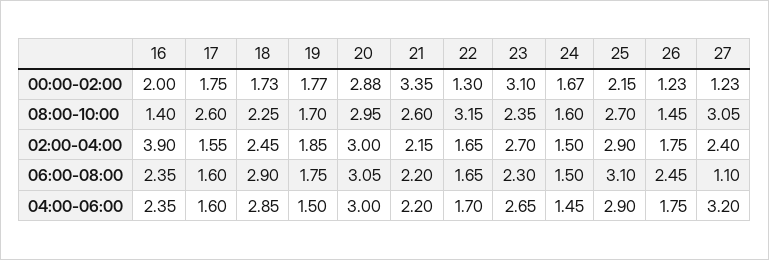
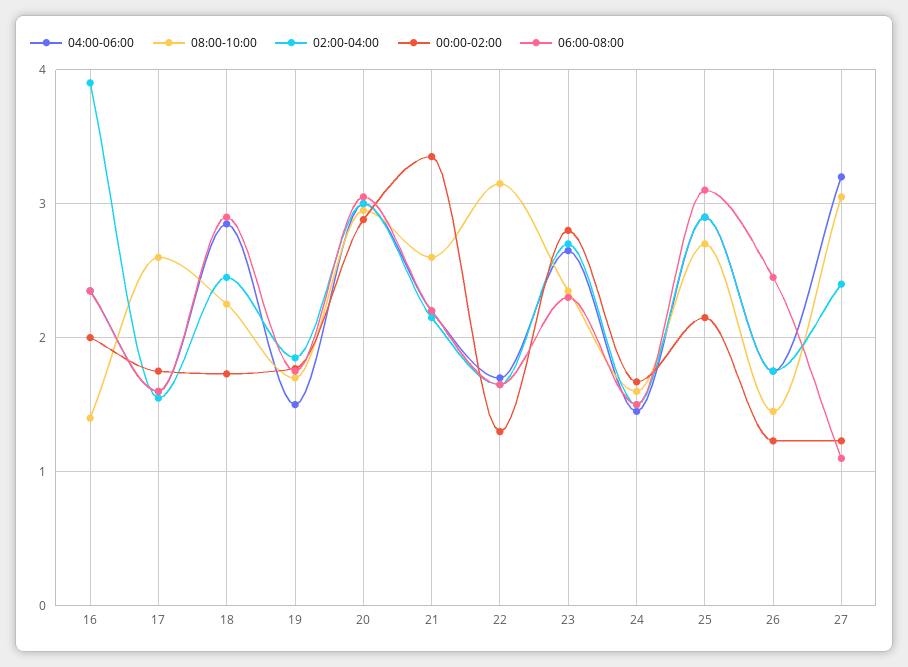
00:00-02:00, 23: 3.1 -> 2.8

